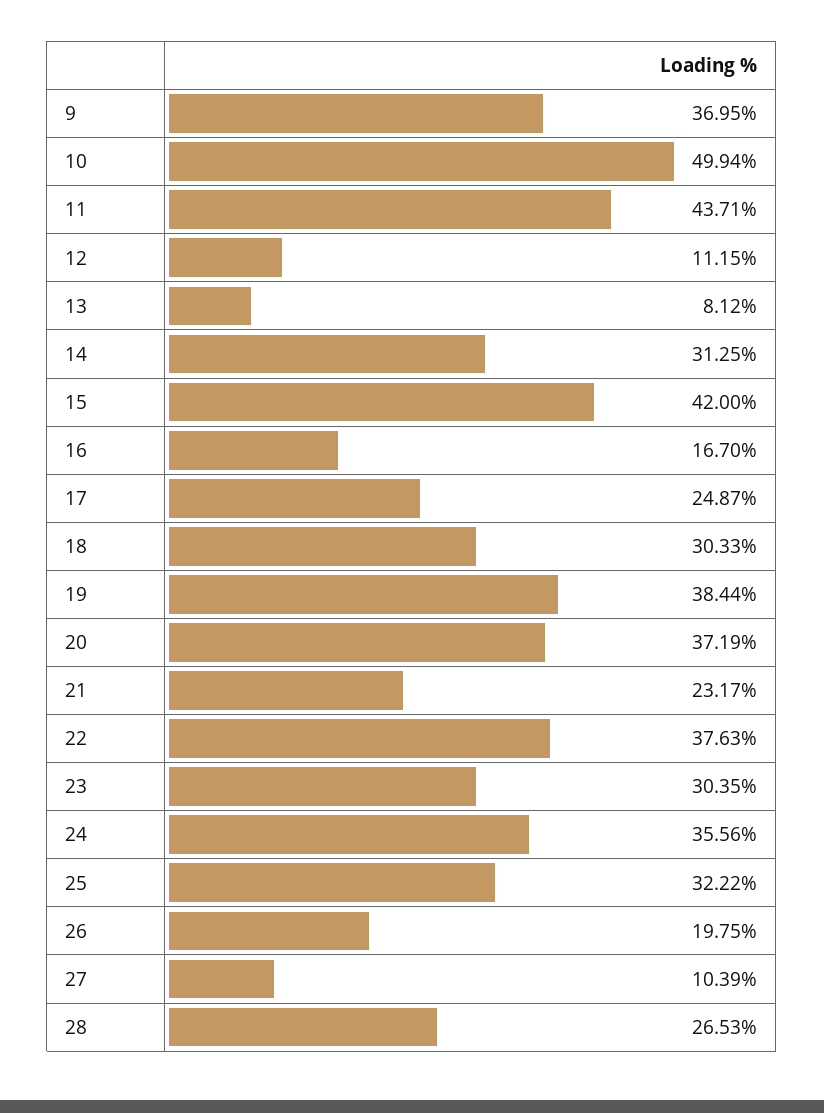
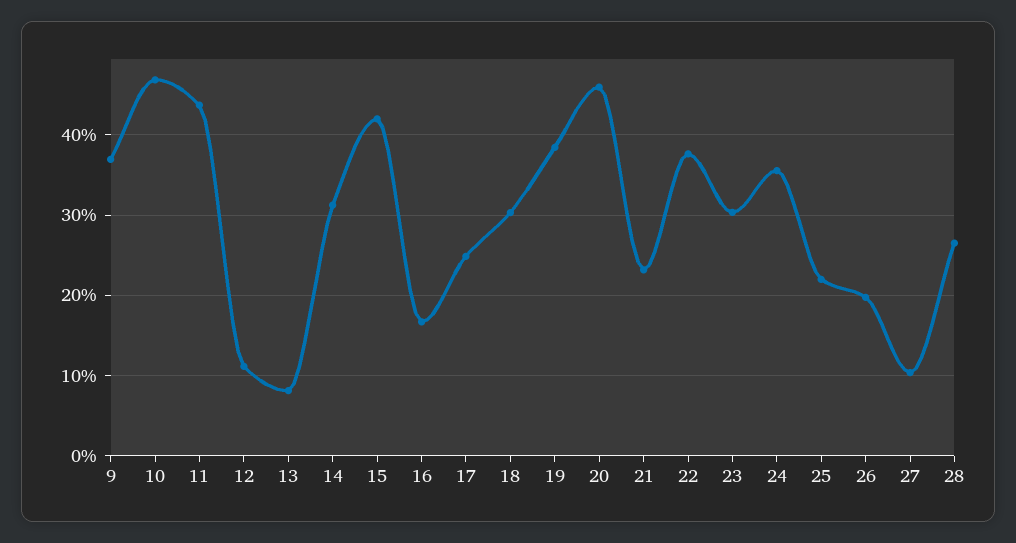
10: 49.94 -> 47
20: 37.19 -> 46
25: 32.22 -> 22

